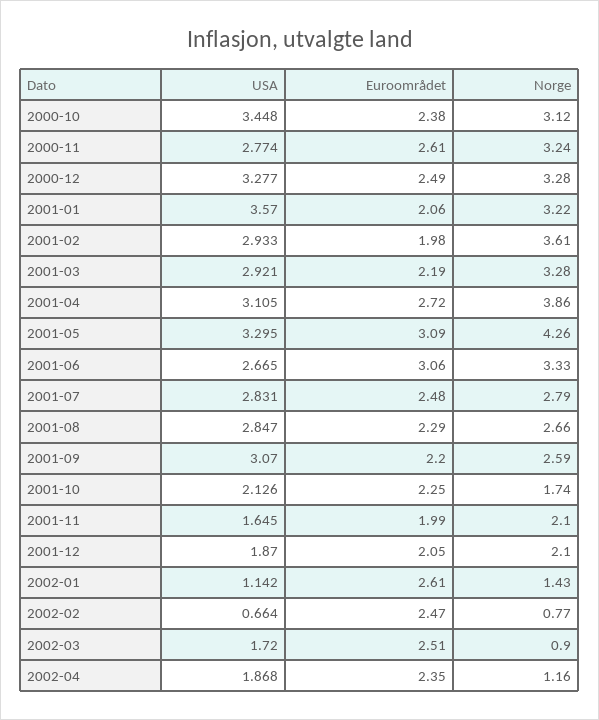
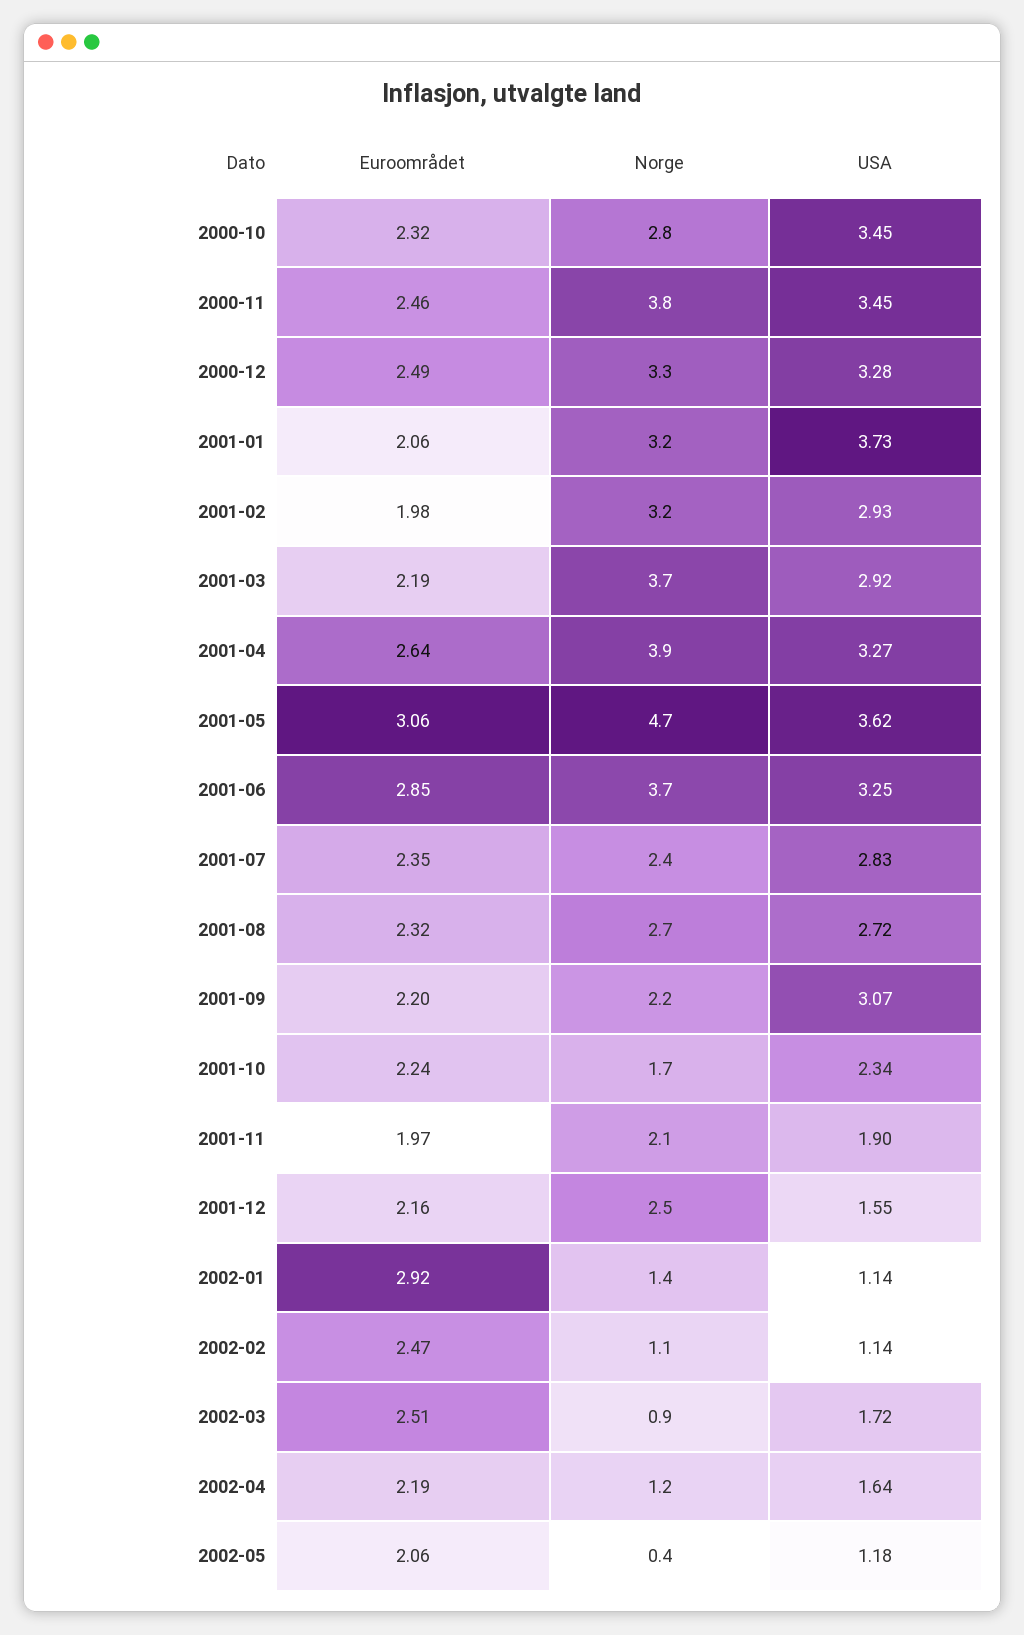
Euroområdet, 2000-10: 2.38 -> 2.32
Norge, 2000-10: 3.12 -> 2.8
USA, 2000-11: 2.774 -> 3.45
Euroområdet, 2000-11: 2.61 -> 2.46
Norge, 2000-11: 3.24 -> 3.8
USA, 2001-01: 3.57 -> 3.73
Norge, 2001-02: 3.61 -> 3.2
Norge, 2001-03: 3.28 -> 3.7
USA, 2001-04: 3.105 -> 3.27
Euroområdet, 2001-04: 2.72 -> 2.64
USA, 2001-05: 3.295 -> 3.62
Euroområdet, 2001-05: 3.09 -> 3.06
Norge, 2001-05: 4.26 -> 4.7
USA, 2001-06: 2.665 -> 3.25
Euroområdet, 2001-06: 3.06 -> 2.85
Norge, 2001-06: 3.33 -> 3.7
Euroområdet, 2001-07: 2.48 -> 2.35
Norge, 2001-07: 2.79 -> 2.4
USA, 2001-08: 2.847 -> 2.72
Euroområdet, 2001-08: 2.29 -> 2.32
Norge, 2001-09: 2.59 -> 2.2
USA, 2001-10: 2.126 -> 2.34
Euroområdet, 2001-10: 2.25 -> 2.24
USA, 2001-11: 1.645 -> 1.9
Euroområdet, 2001-11: 1.99 -> 1.97
USA, 2001-12: 1.87 -> 1.55
Euroområdet, 2001-12: 2.05 -> 2.16
Norge, 2001-12: 2.1 -> 2.5
Euroområdet, 2002-01: 2.61 -> 2.92
USA, 2002-02: 0.664 -> 1.14
Norge, 2002-02: 0.77 -> 1.1
USA, 2002-04: 1.868 -> 1.64
Euroområdet, 2002-04: 2.35 -> 2.19
Euroområdet, 2002-05: none -> 2.06
Norge, 2002-05: none -> 0.4
USA, 2002-05: none -> 1.18

